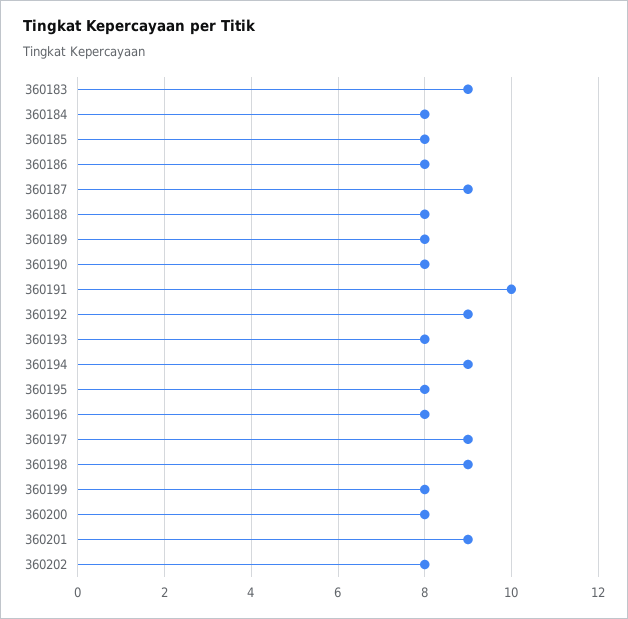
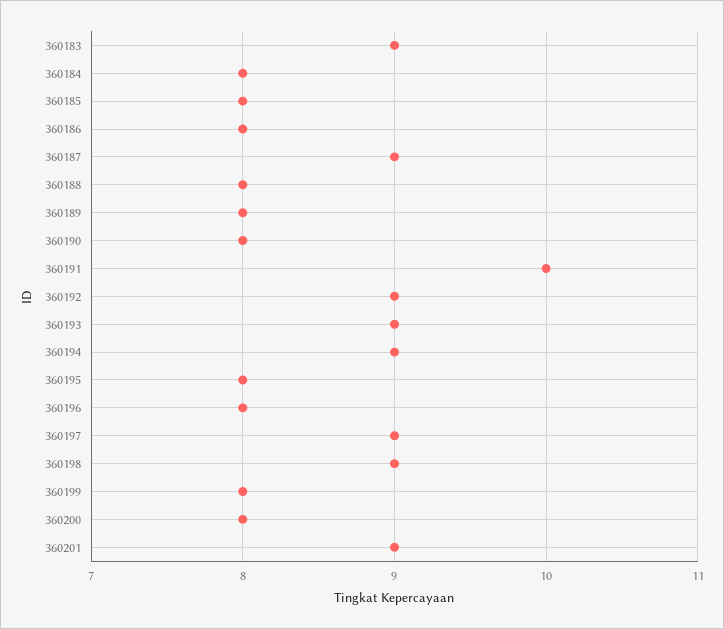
360193: 8 -> 9
360202: 8 -> none

